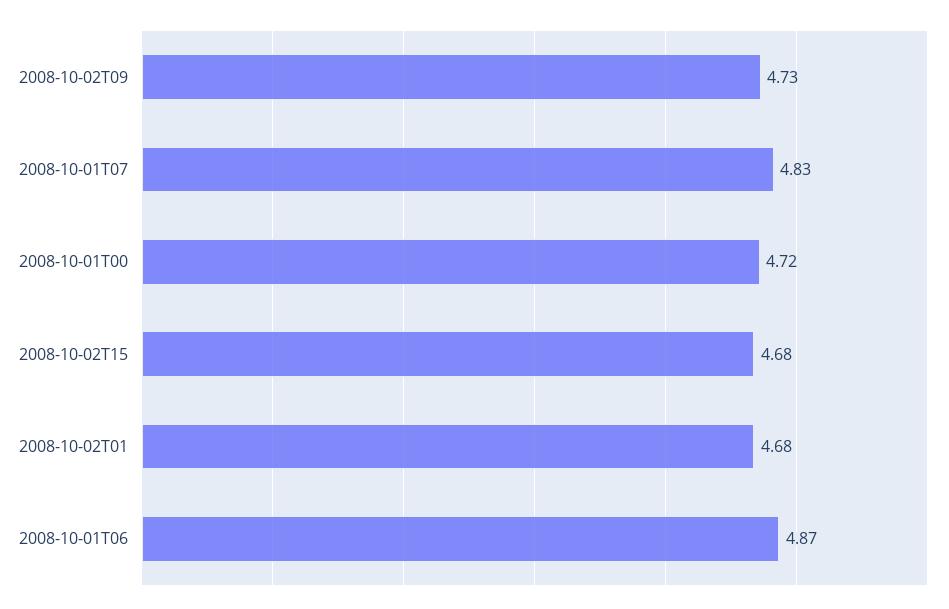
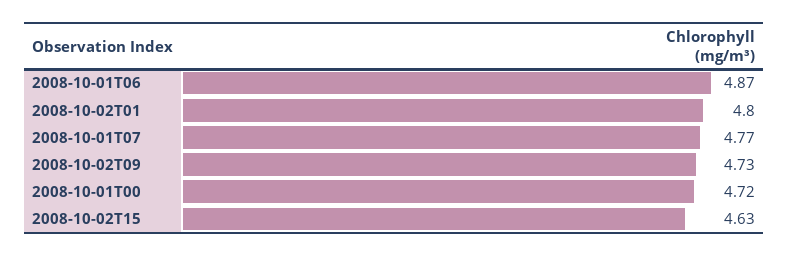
2008-10-01T07: 4.83 -> 4.77
2008-10-02T15: 4.68 -> 4.63
2008-10-02T01: 4.68 -> 4.8

